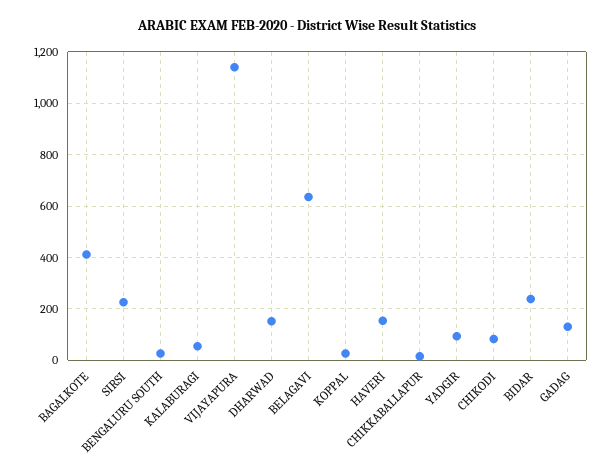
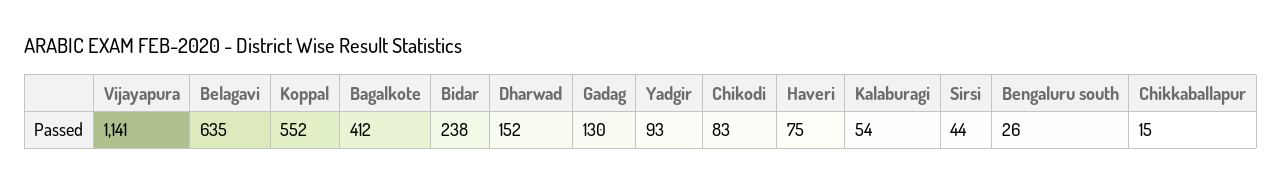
SIRSI: 225 -> 44
KOPPAL: 25 -> 552
HAVERI: 150 -> 75

